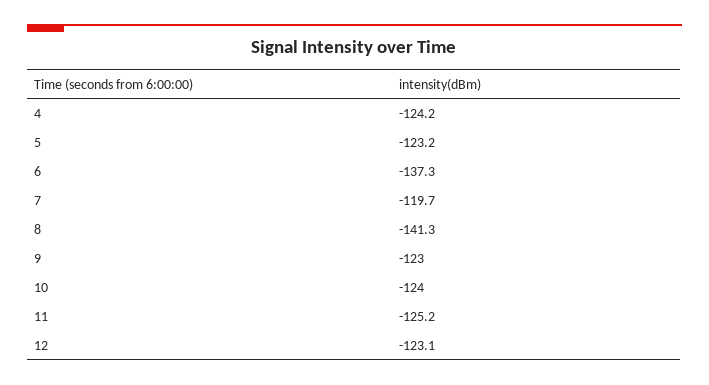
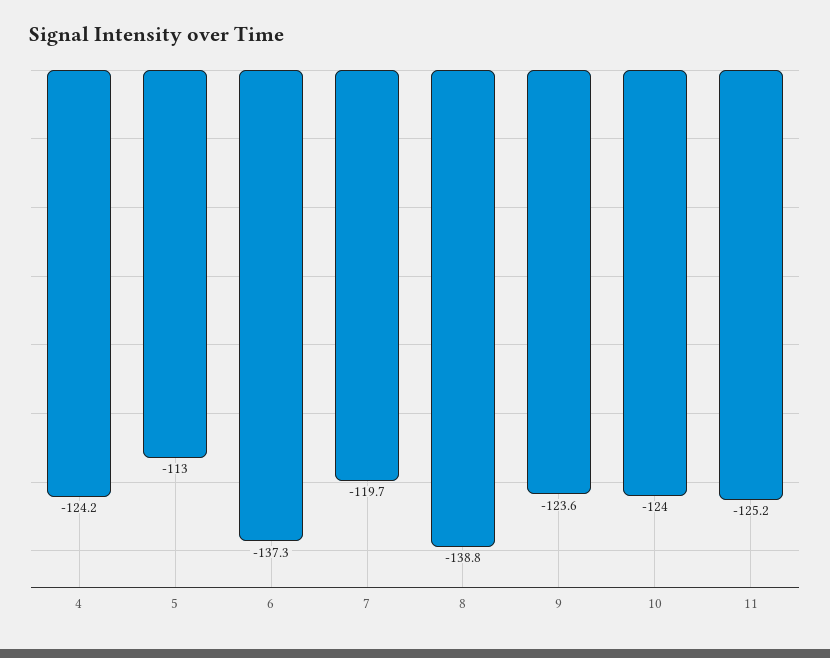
5: -123.2 -> -113
8: -141.3 -> -138.8
9: -123 -> -123.6
12: -123.1 -> none

